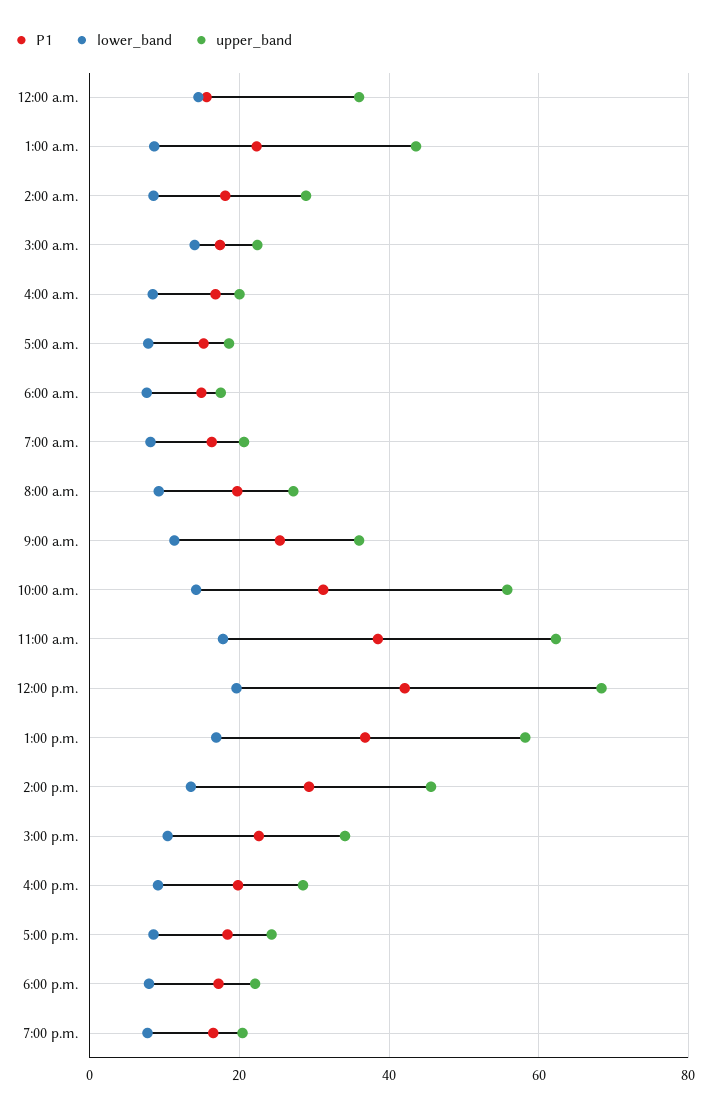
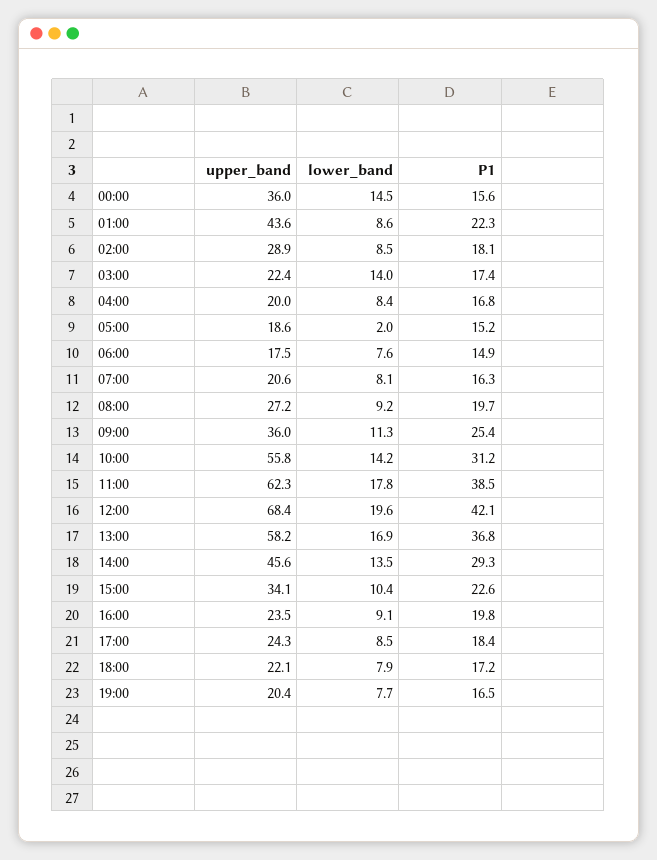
lower_band, 5:00 a.m.: 8 -> 2
upper_band, 4:00 p.m.: 28 -> 23.5

